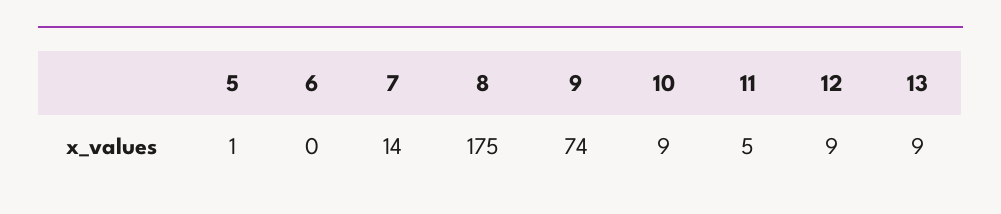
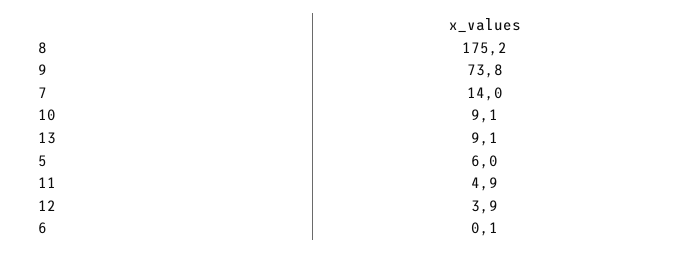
5: 1 -> 6
12: 9 -> 3.9

